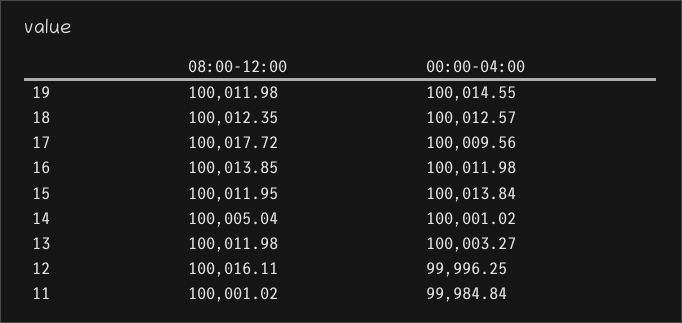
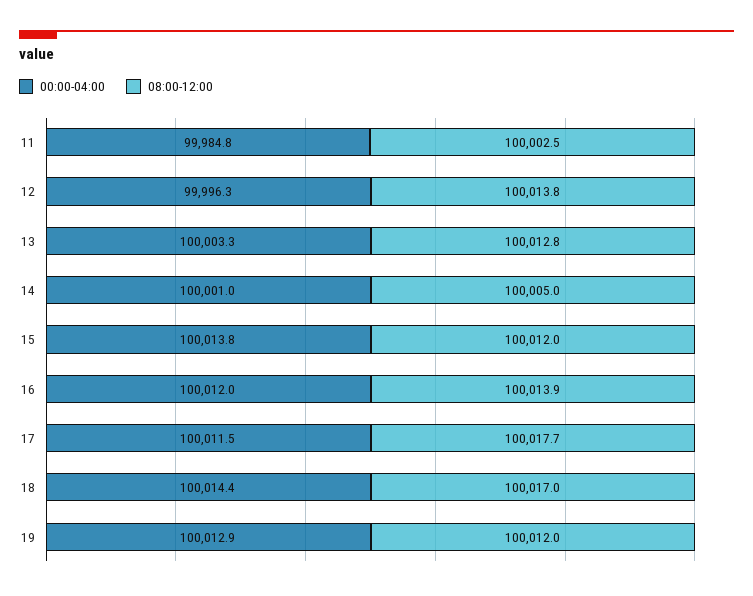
00:00-04:00, 19: 100014.55 -> 100012.9
08:00-12:00, 18: 100012.35 -> 100017
00:00-04:00, 18: 100012.57 -> 100014.4
00:00-04:00, 17: 100009.56 -> 100011.5
08:00-12:00, 13: 100011.98 -> 100012.8
08:00-12:00, 12: 100016.11 -> 100013.8
08:00-12:00, 11: 100001.02 -> 100002.5

